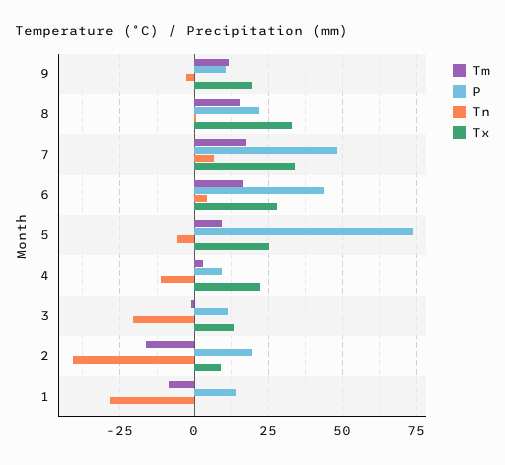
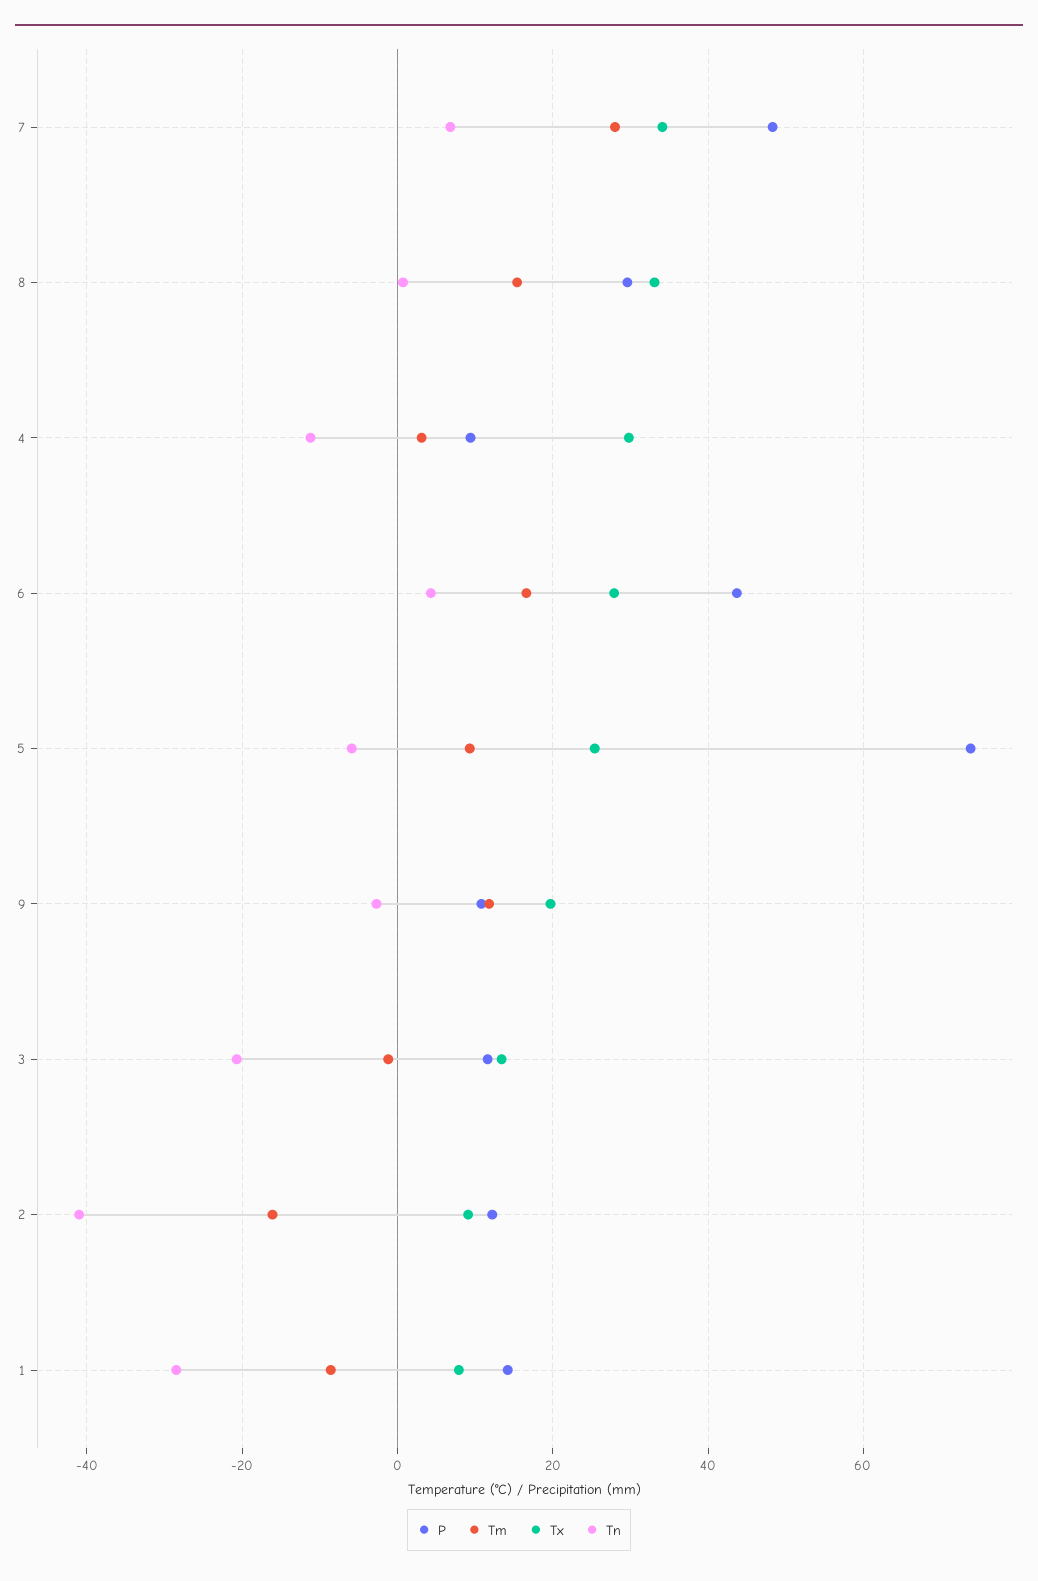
P, 8: 22.5 -> 30
Tm, 7: 17.5 -> 28
Tx, 4: 22.5 -> 30
P, 2: 20 -> 12
Tx, 1: 0 -> 8

